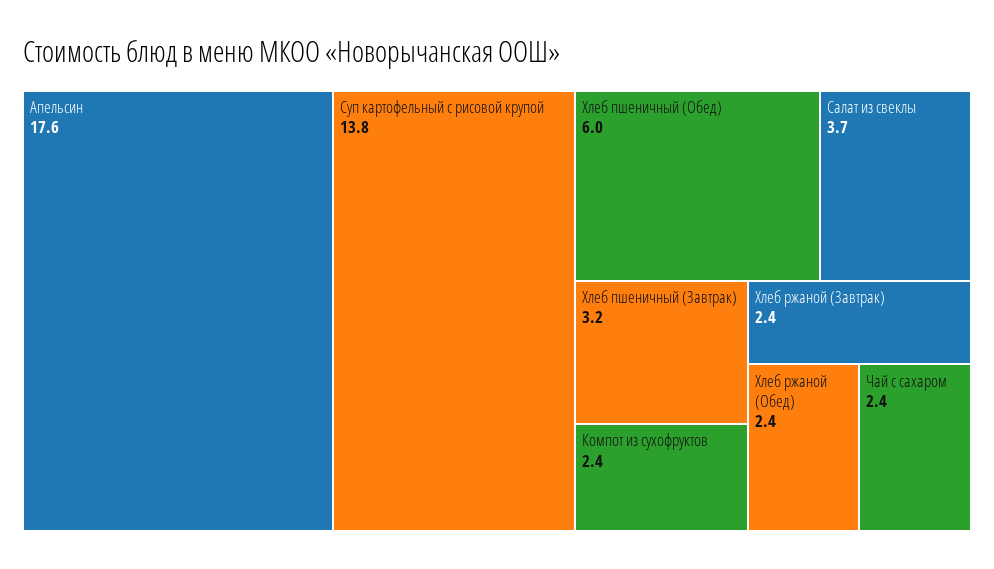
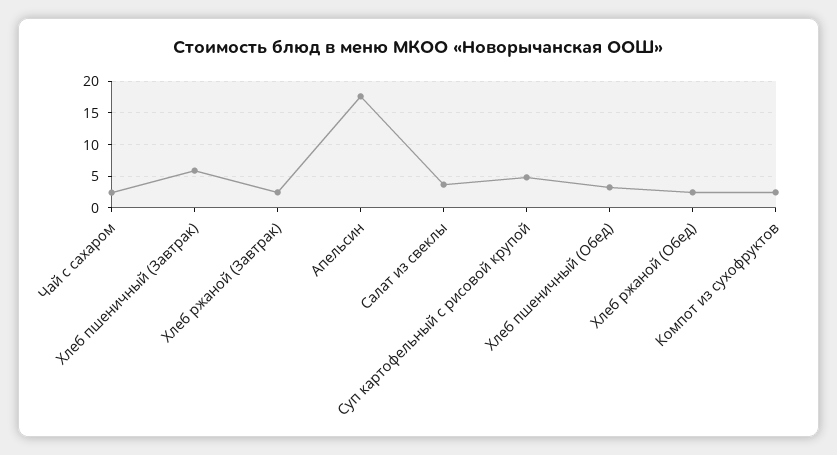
Суп картофельный с рисовой крупой: 13.8 -> 5
Хлеб пшеничный (Обед): 6 -> 3
Хлеб пшеничный (Завтрак): 3.2 -> 6

